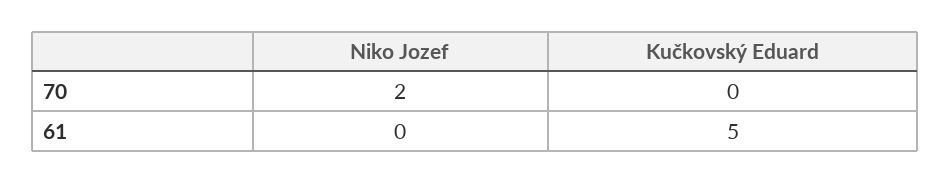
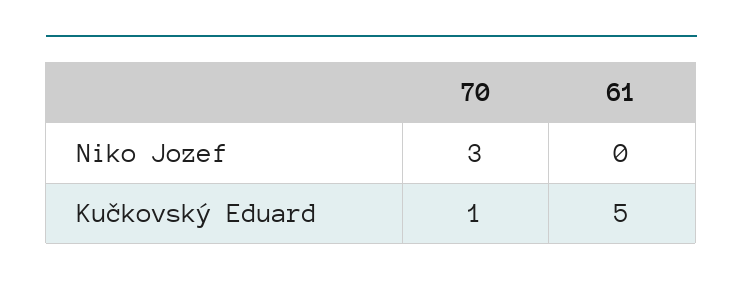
Niko Jozef, 70: 2 -> 3
Kučkovský Eduard, 70: 0 -> 1

